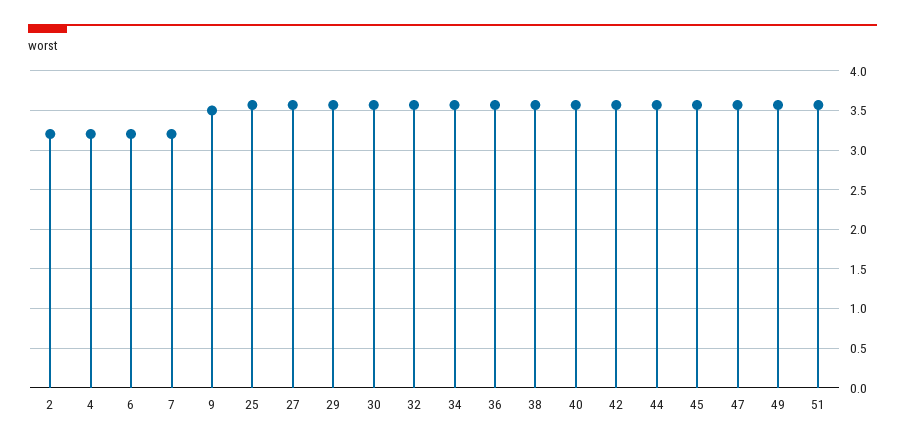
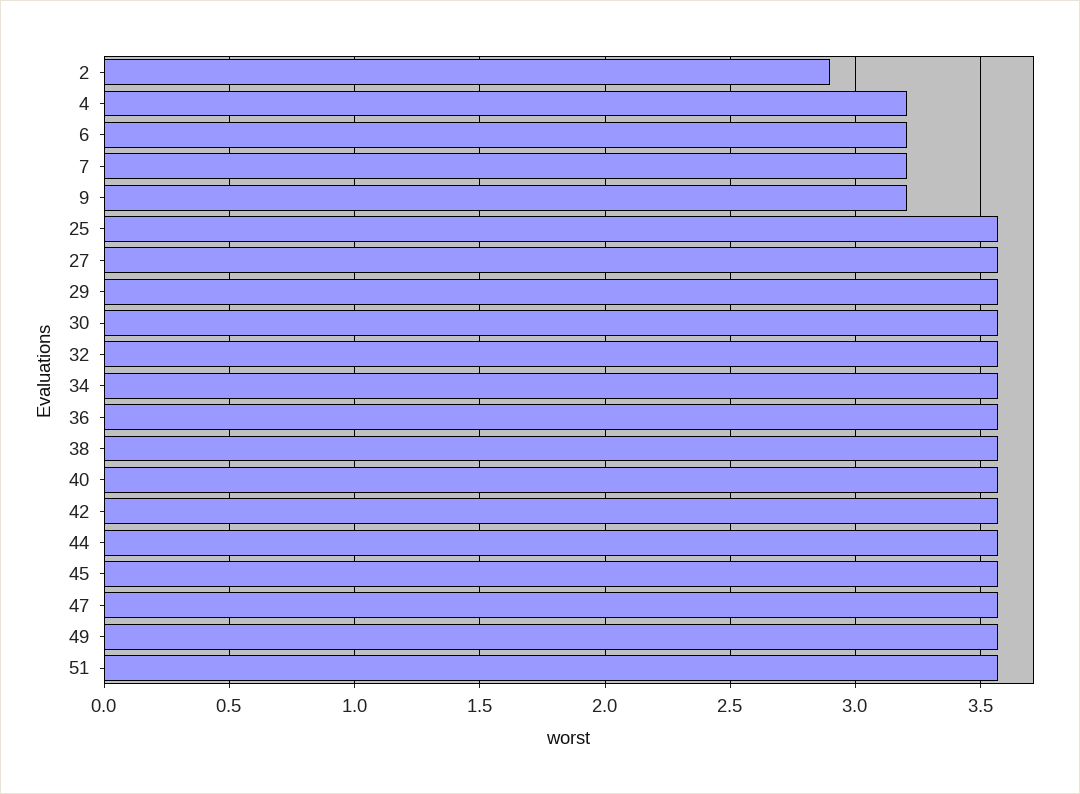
2: 3.2 -> 2.9
9: 3.5 -> 3.2

